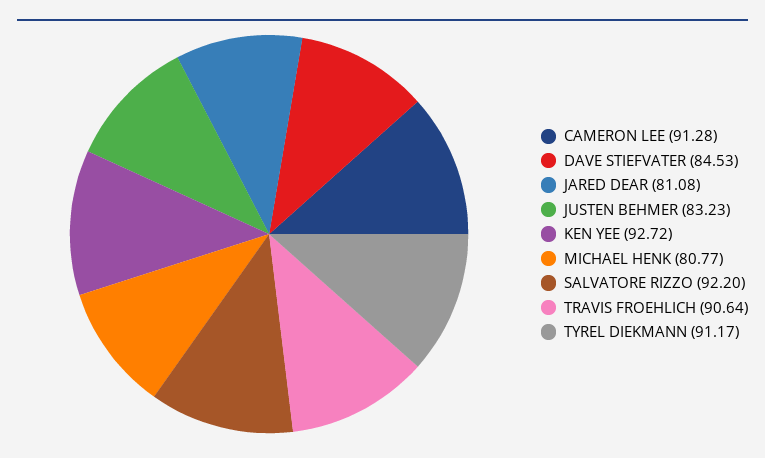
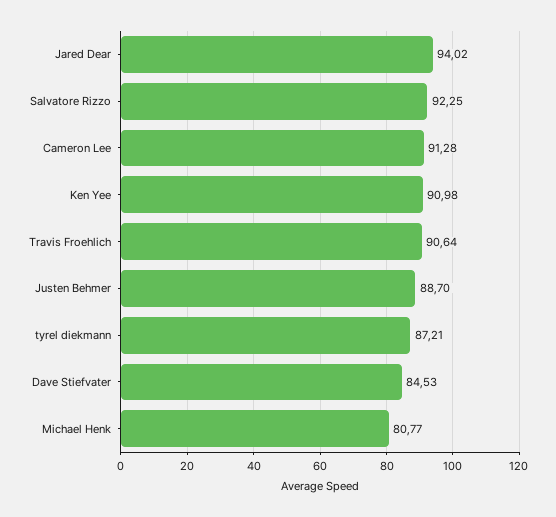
JARED DEAR: 81.08 -> 94.02
JUSTEN BEHMER: 83.23 -> 88.7
KEN YEE: 92.72 -> 90.98
SALVATORE RIZZO: 92.2 -> 92.25
TYREL DIEKMANN: 91.17 -> 87.21

